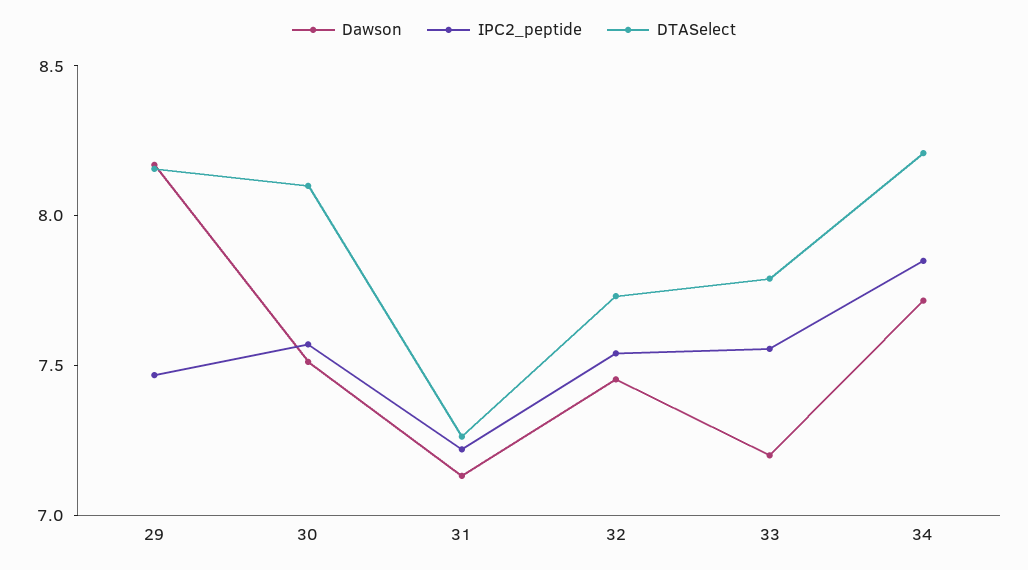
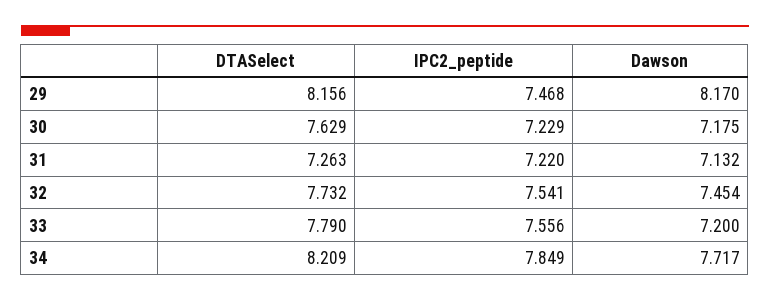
Dawson, 30: 7.5 -> 7.175
IPC2_peptide, 30: 7.6 -> 7.229
DTASelect, 30: 8.1 -> 7.629

